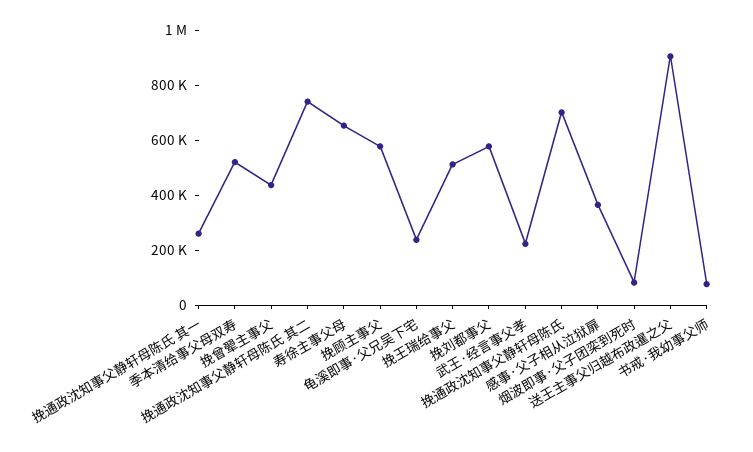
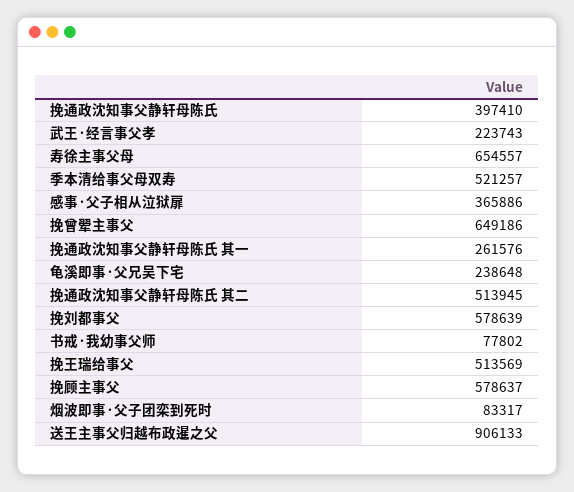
挽曾翚主事父: 450000 -> 649186
挽通政沈知事父静轩母陈氏 其二: 750000 -> 513945
挽通政沈知事父静轩母陈氏: 700000 -> 397410

